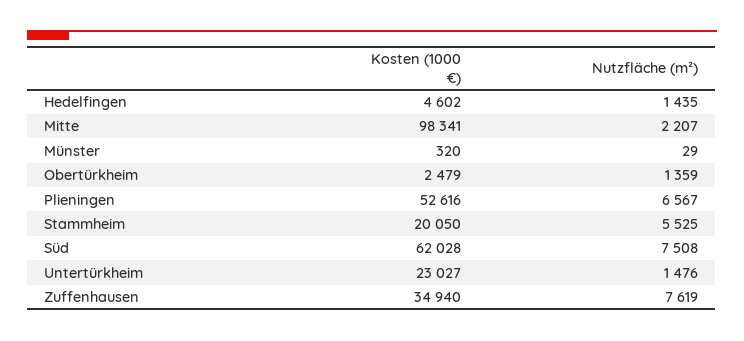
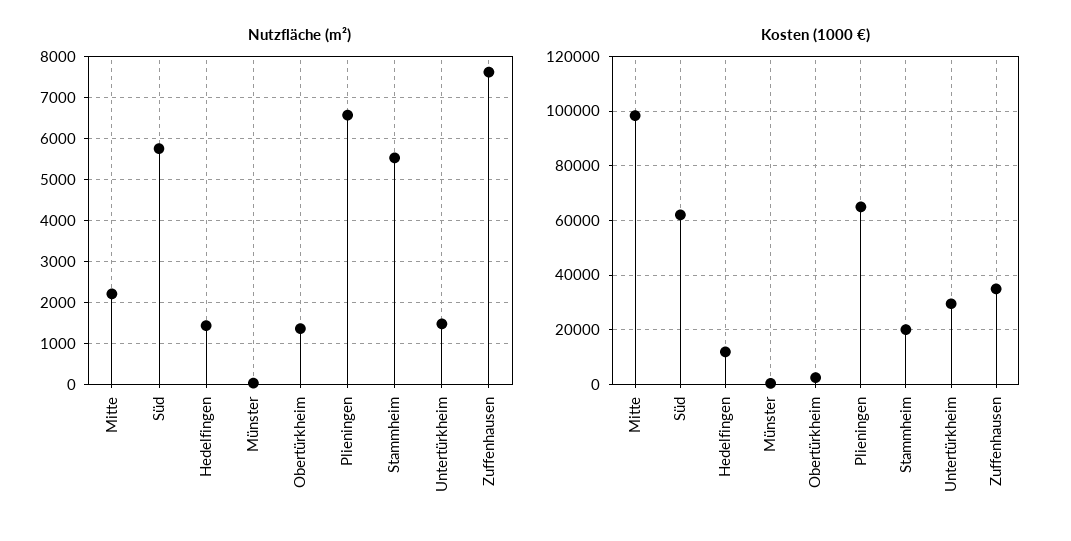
Kosten (1000 €), Hedelfingen: 4602 -> 12500
Kosten (1000 €), Plieningen: 52616 -> 65000
Nutzfläche (m²), Süd: 7508 -> 5800
Kosten (1000 €), Untertürkheim: 23027 -> 30000

